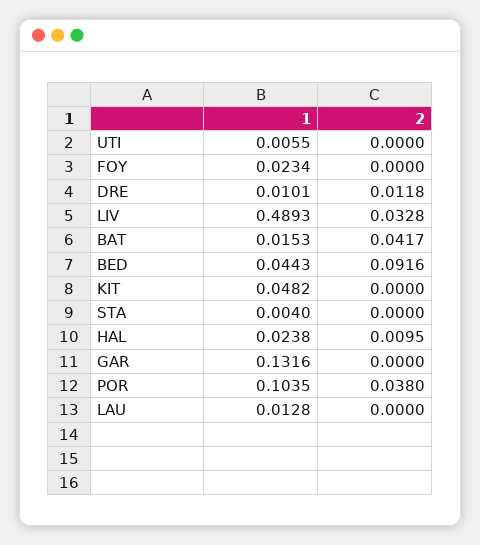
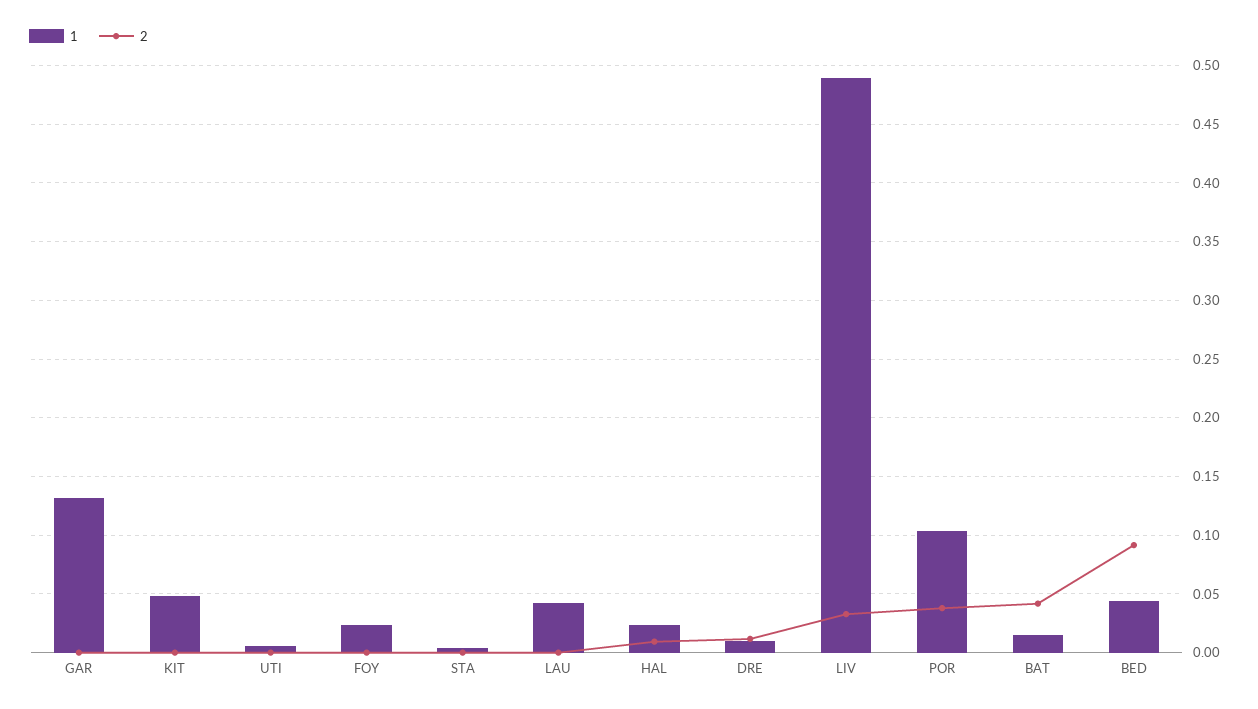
1, LAU: 0.0128 -> 0.04

